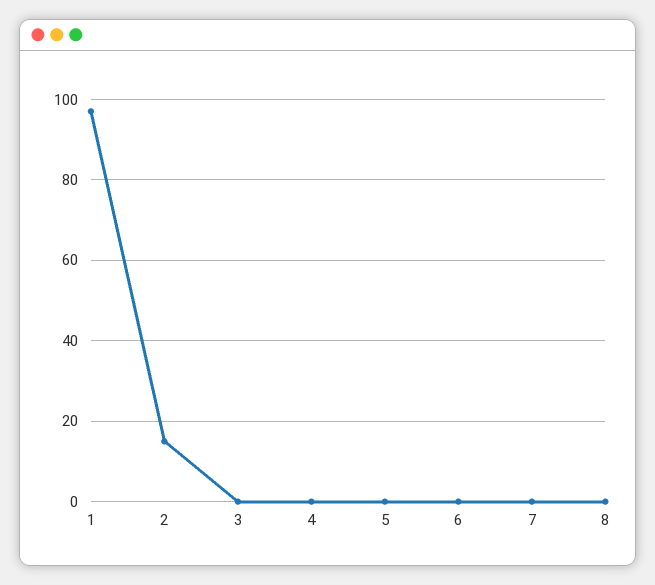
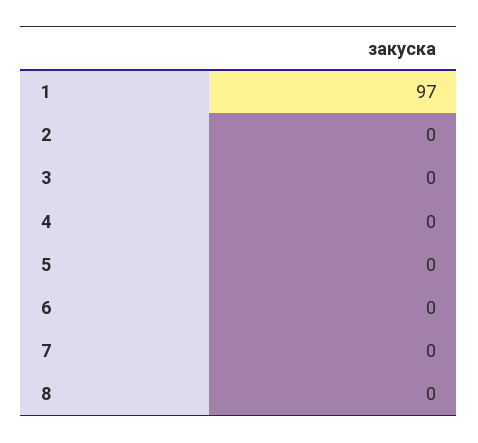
2: 15 -> 0

